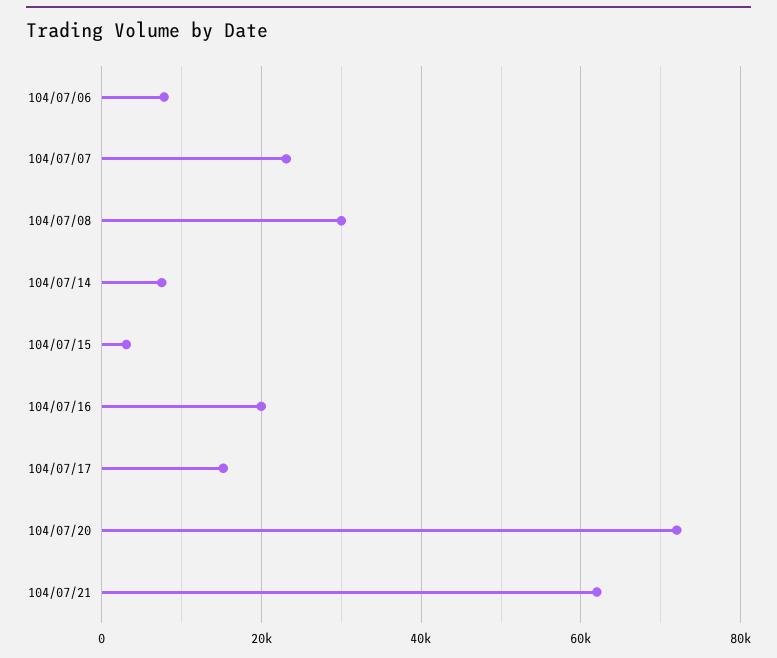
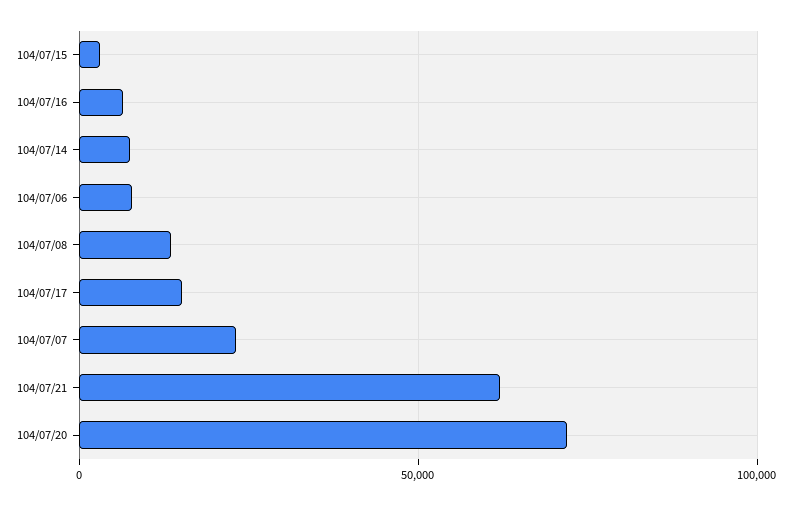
104/07/08: 30000 -> 15000
104/07/16: 20000 -> 5000

